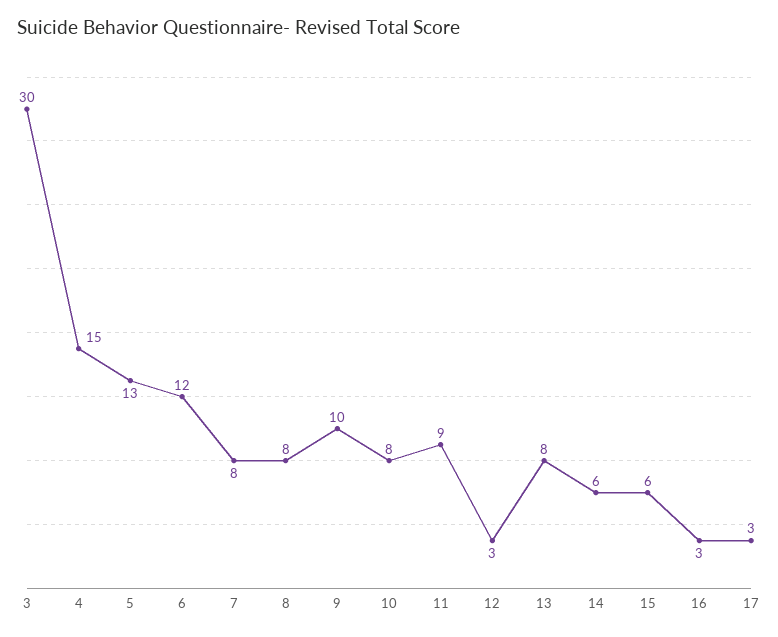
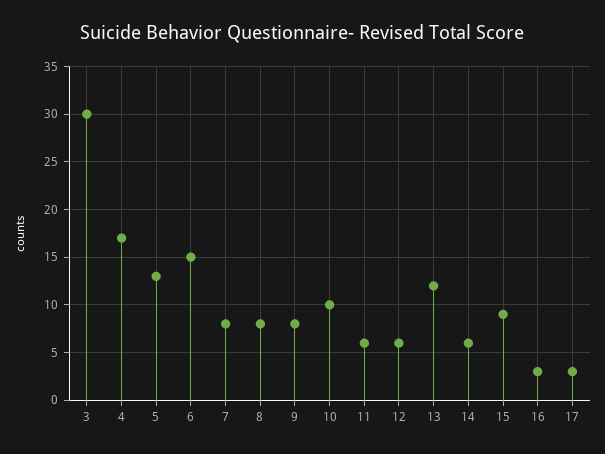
4: 15 -> 17
6: 12 -> 15
9: 10 -> 8
10: 8 -> 10
11: 9 -> 6
12: 3 -> 6
13: 8 -> 12
15: 6 -> 9

